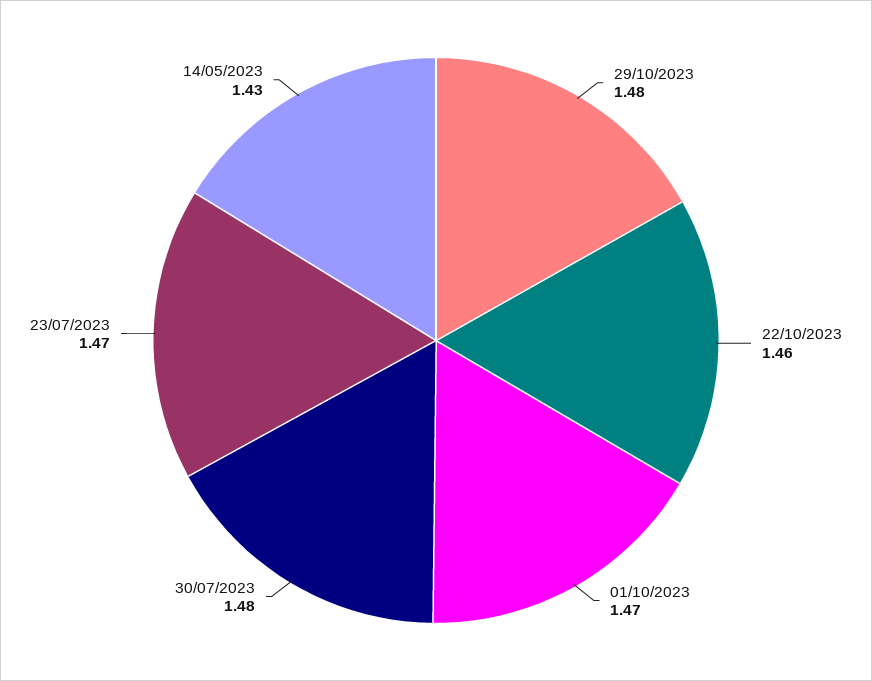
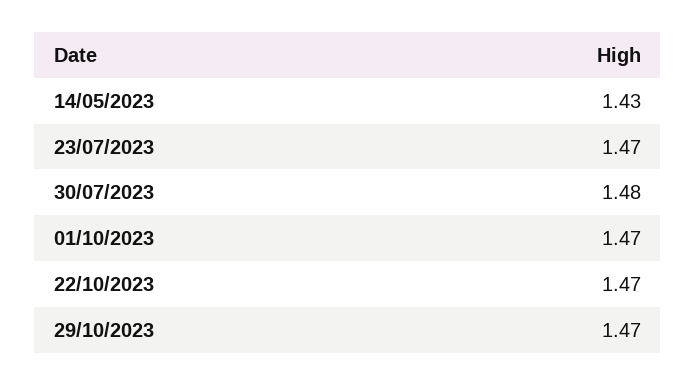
29/10/2023: 1.48 -> 1.47
22/10/2023: 1.46 -> 1.47

